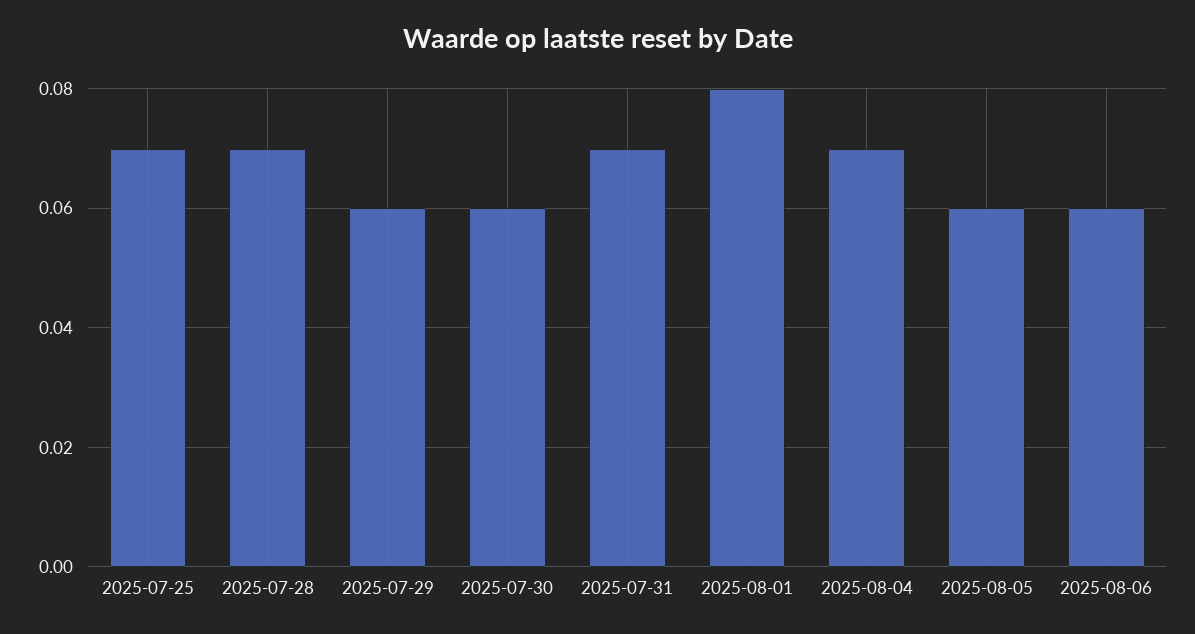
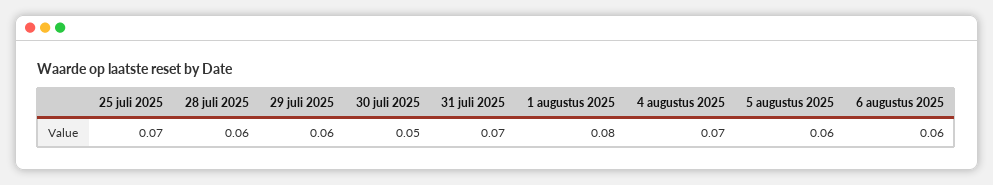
2025-07-28: 0.07 -> 0.06
2025-07-30: 0.06 -> 0.05

